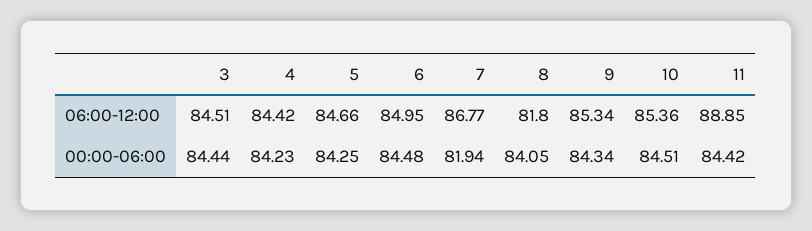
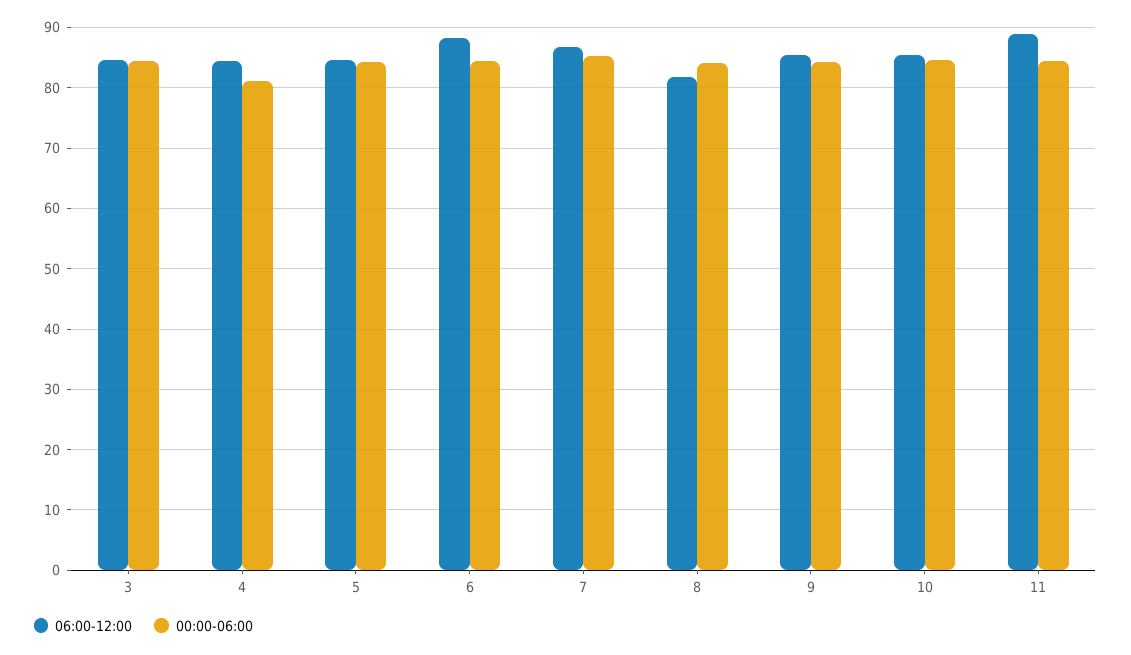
06:00-12:00, 6: 84.95 -> 88
00:00-06:00, 4: 84.23 -> 81
00:00-06:00, 7: 81.94 -> 85

